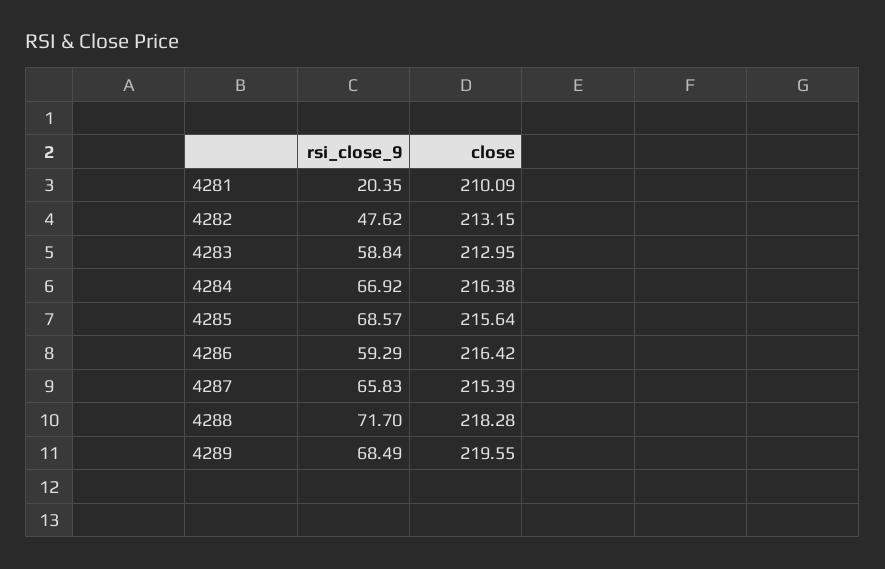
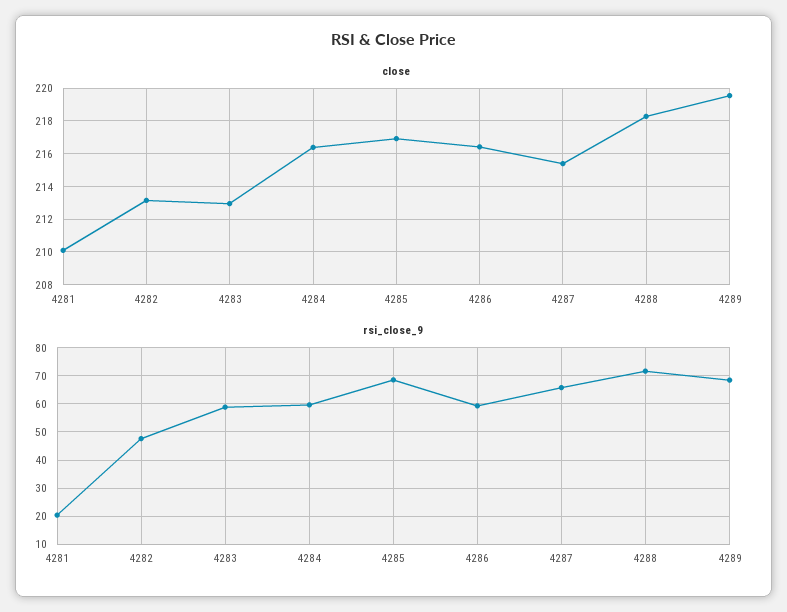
rsi_close_9, 4284: 66.92 -> 60
close, 4285: 215.64 -> 217

